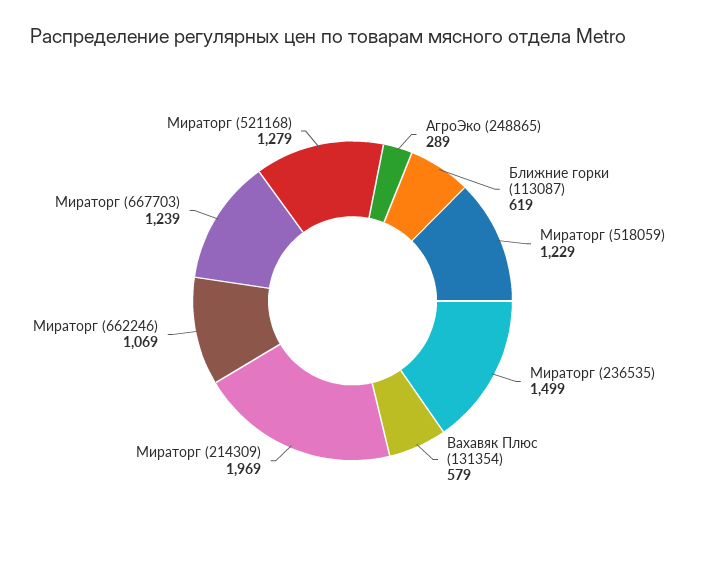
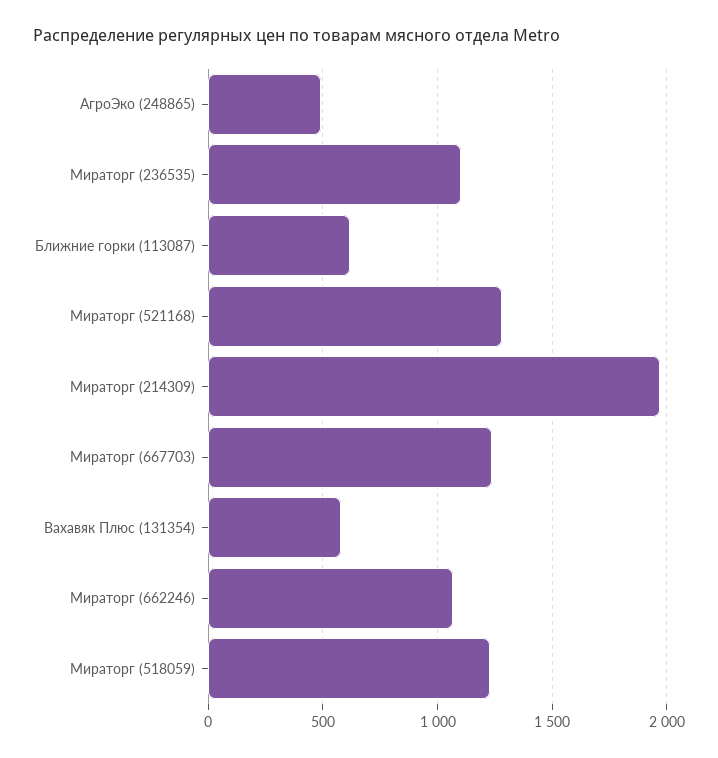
АгроЭко (248865): 289 -> 500
Мираторг (236535): 1499 -> 1100

